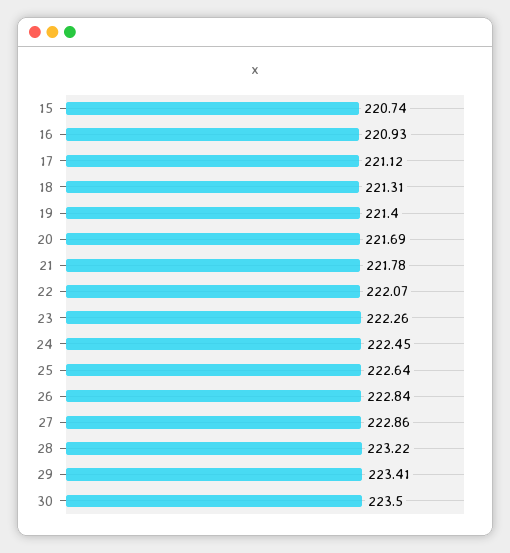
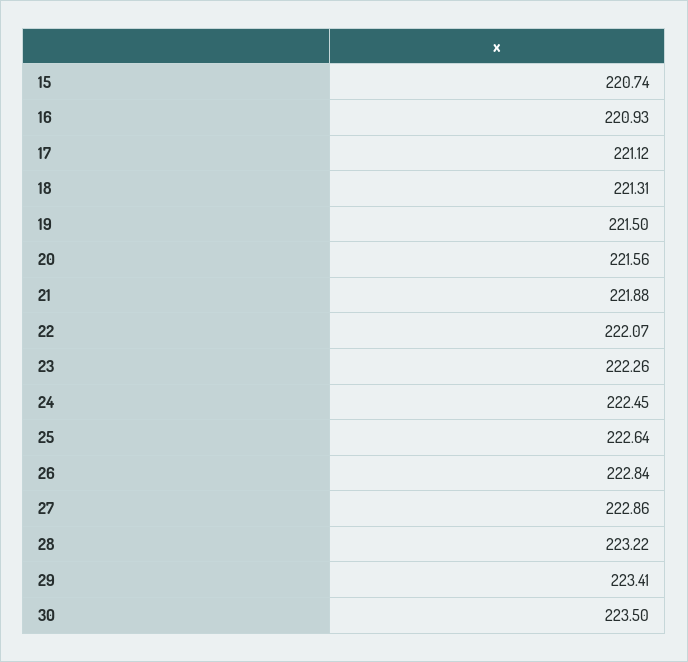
19: 221.4 -> 221.5
20: 221.69 -> 221.56
21: 221.78 -> 221.88

